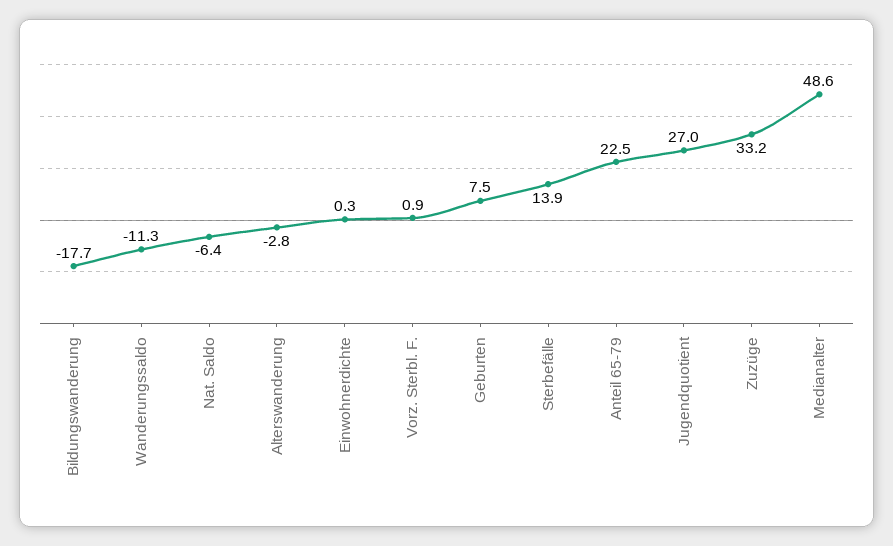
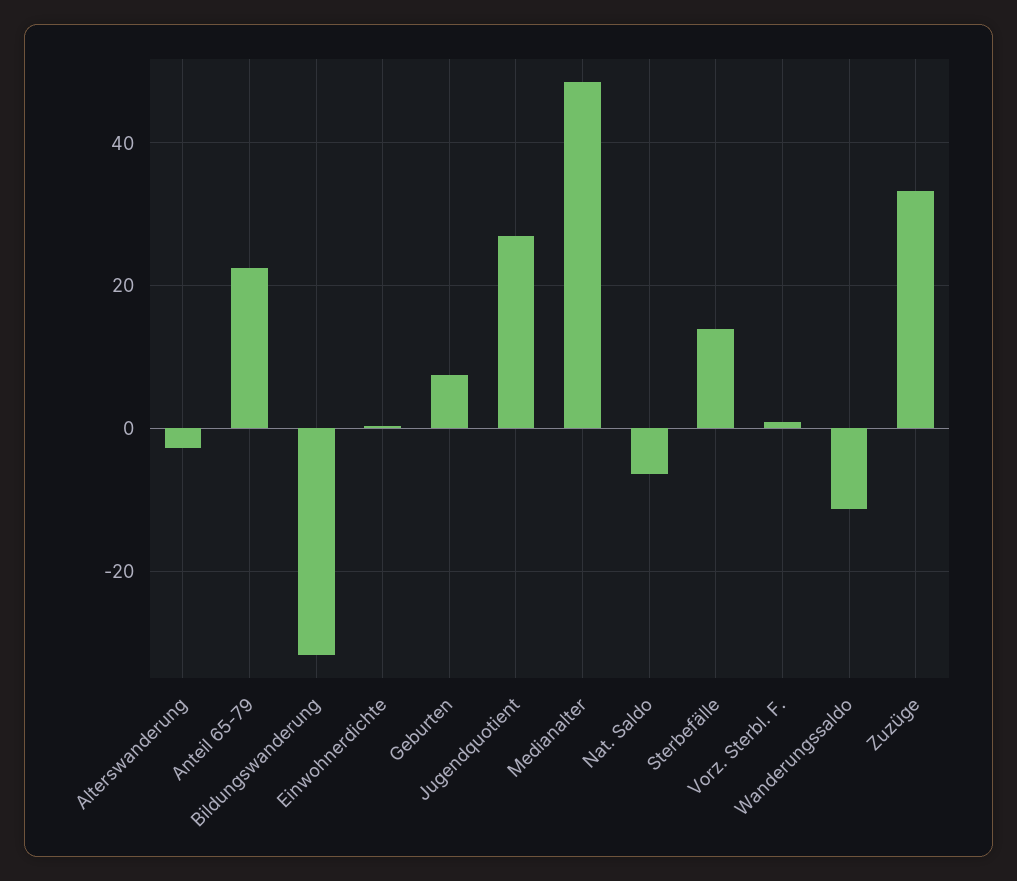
Bildungswanderung: -17.7 -> -32

